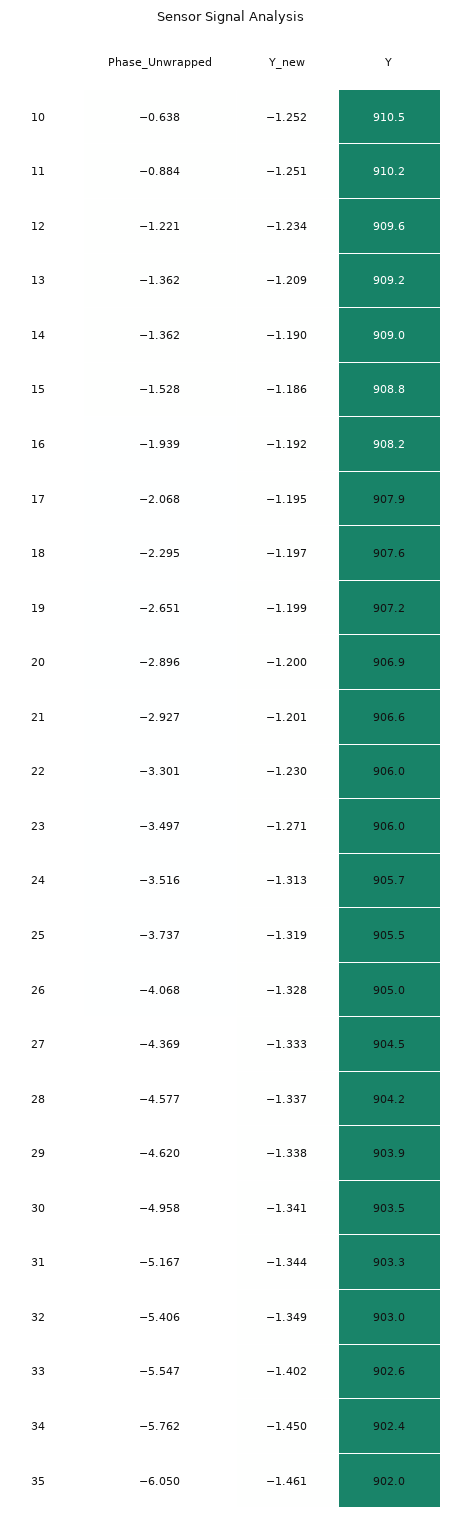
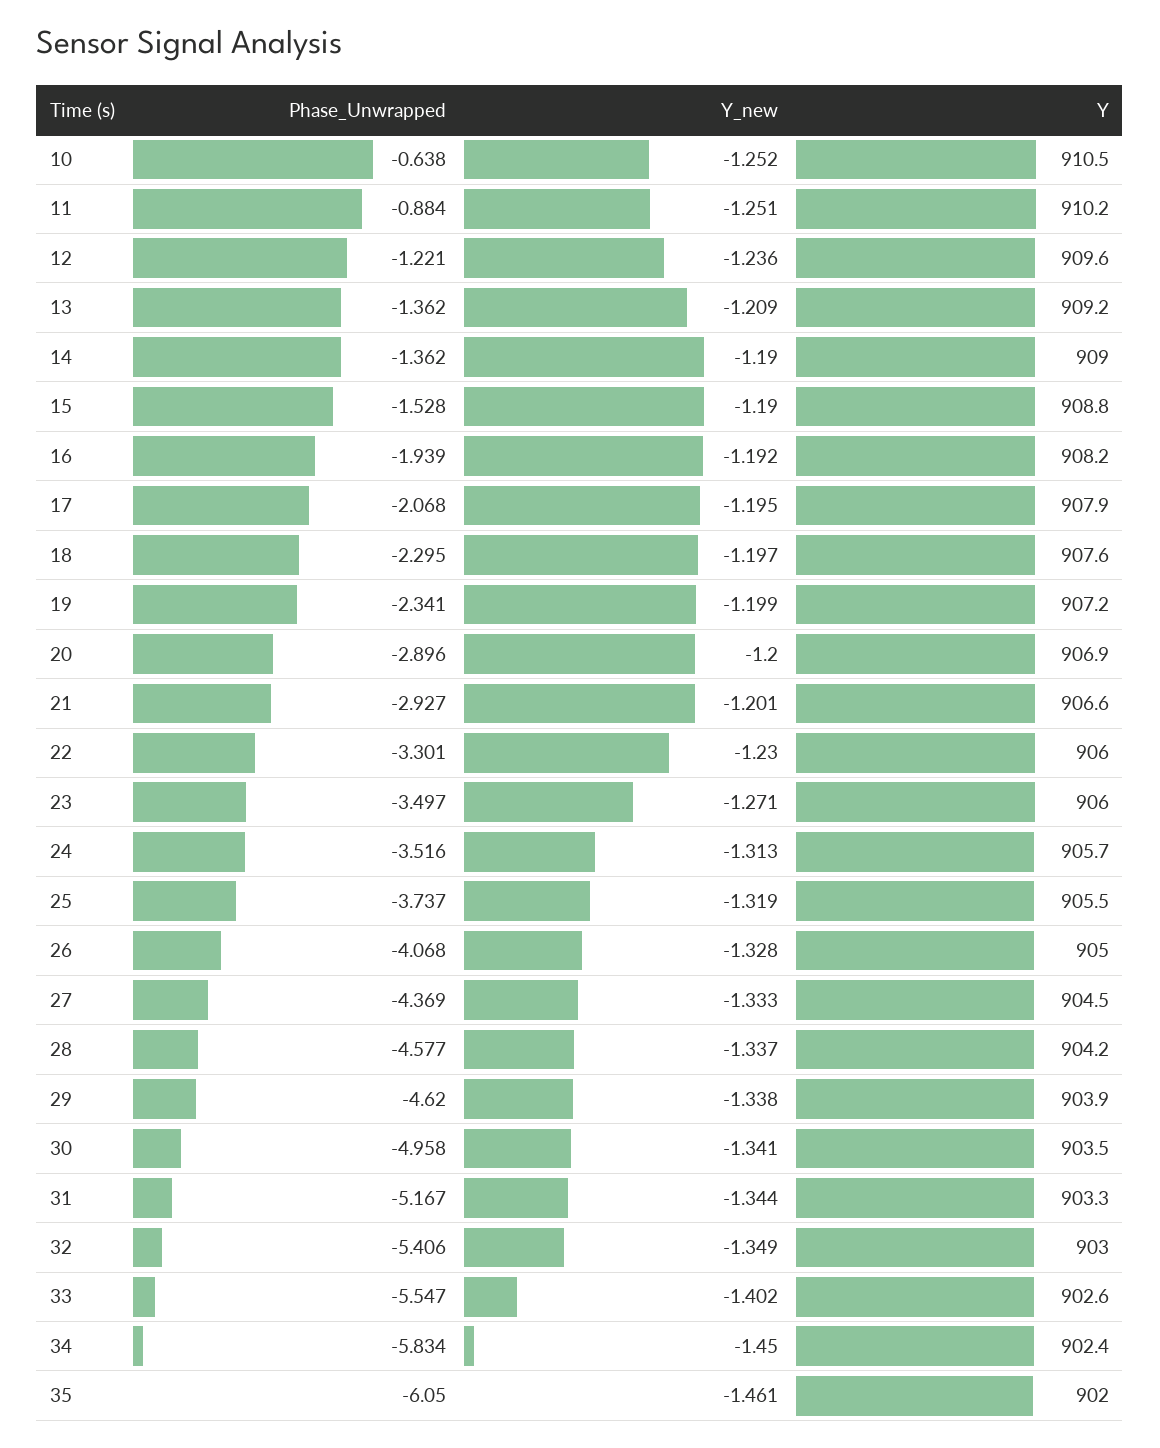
Y_new, 12: -1.234 -> -1.236
Y_new, 15: -1.186 -> -1.19
Phase_Unwrapped, 19: -2.651 -> -2.341
Phase_Unwrapped, 34: -5.762 -> -5.834

